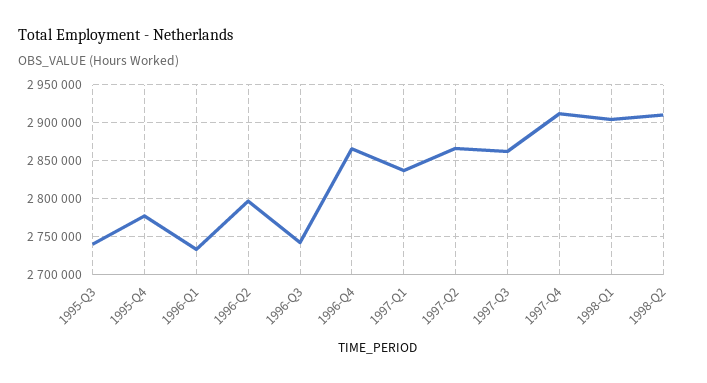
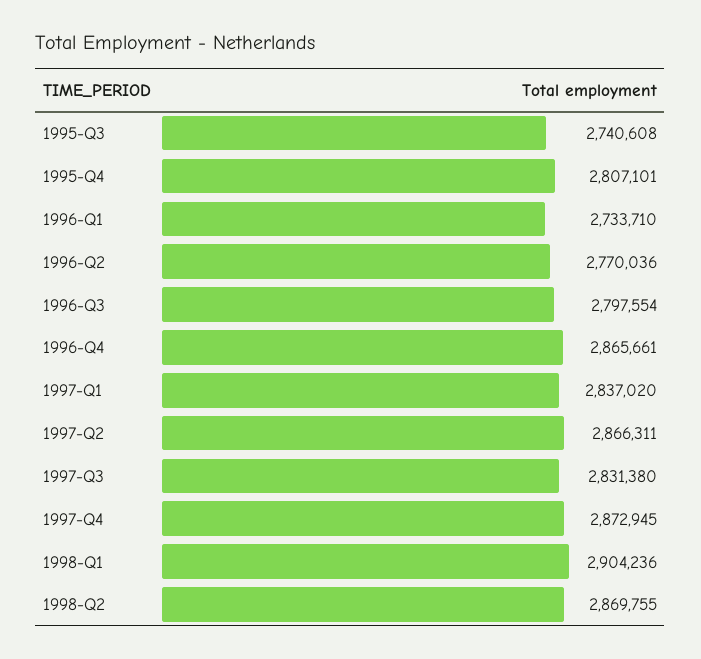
1995-Q4: 2780000 -> 2807101
1996-Q2: 2800000 -> 2770036
1996-Q3: 2740000 -> 2797554
1997-Q3: 2860000 -> 2831380
1997-Q4: 2910000 -> 2872945
1998-Q2: 2910000 -> 2869755

